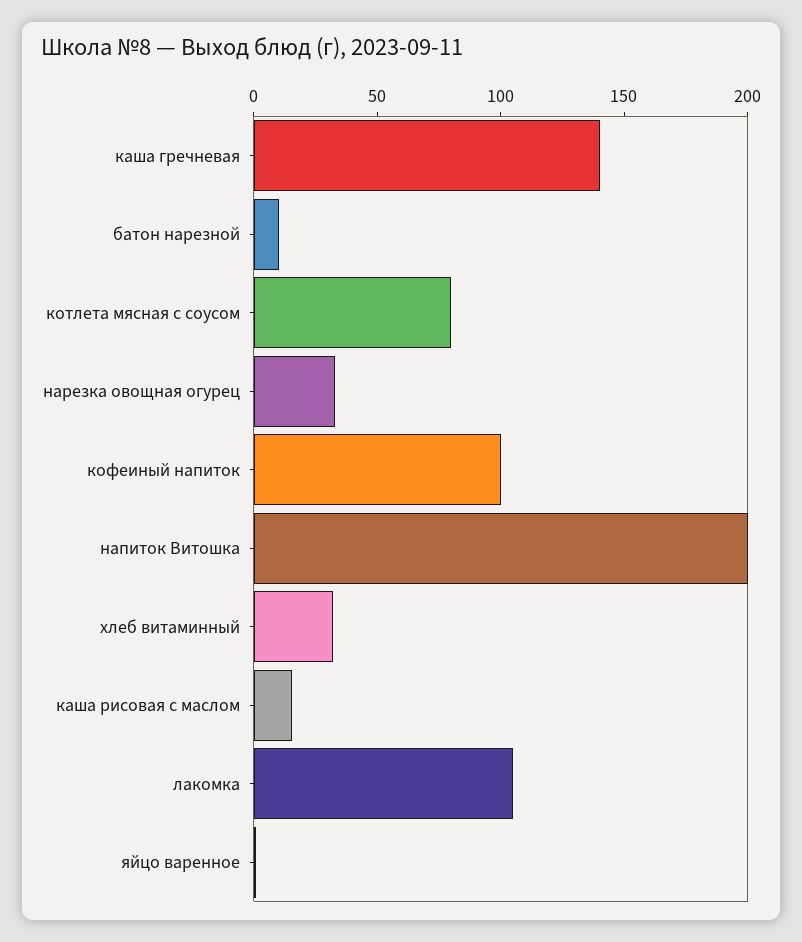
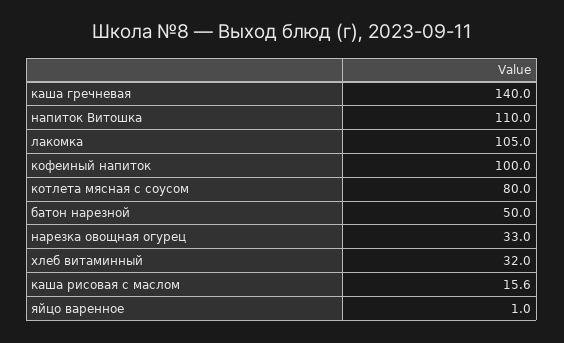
батон нарезной: 10 -> 50
напиток Витошка: 200 -> 110

